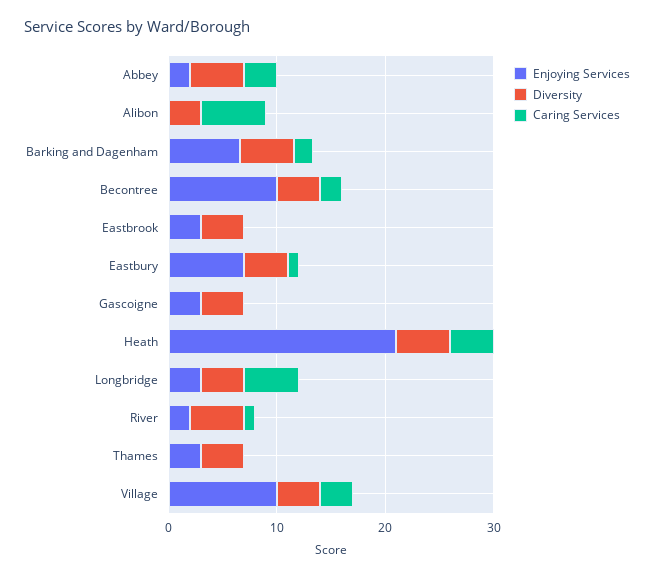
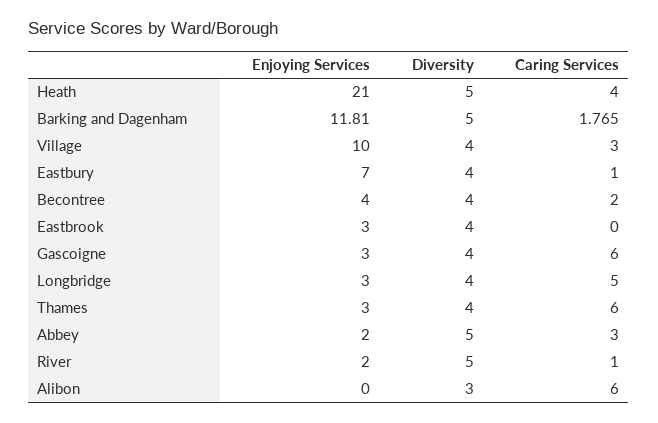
Enjoying Services, Barking and Dagenham: 6 -> 11.81
Enjoying Services, Becontree: 10 -> 4
Caring Services, Gascoigne: 0 -> 6
Caring Services, Thames: 0 -> 6

